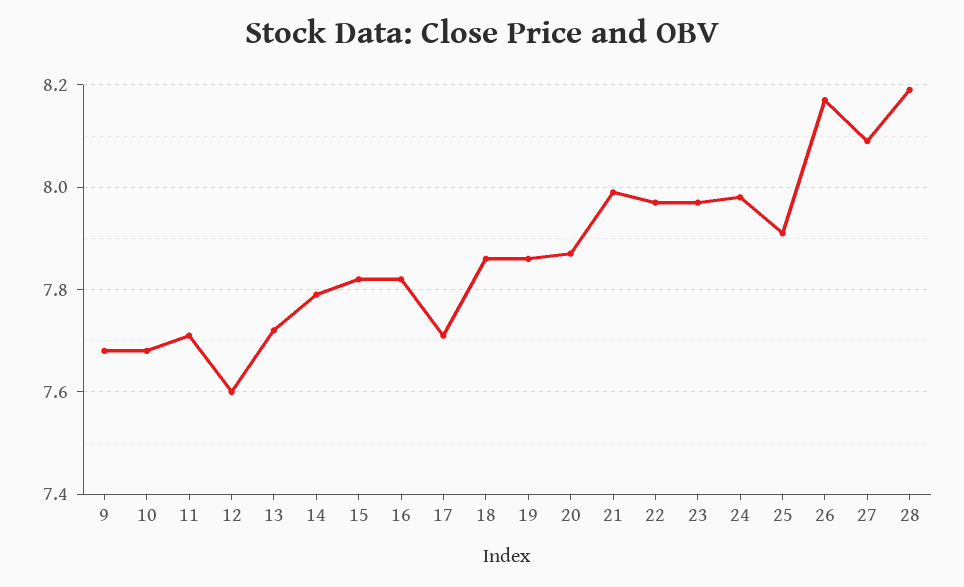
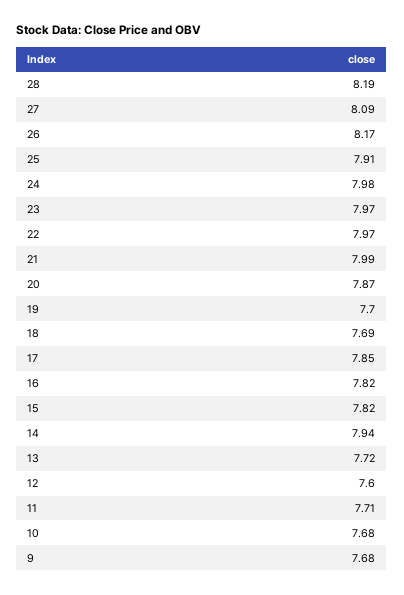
14: 7.8 -> 7.94
17: 7.7 -> 7.85
18: 7.85 -> 7.69
19: 7.85 -> 7.7

